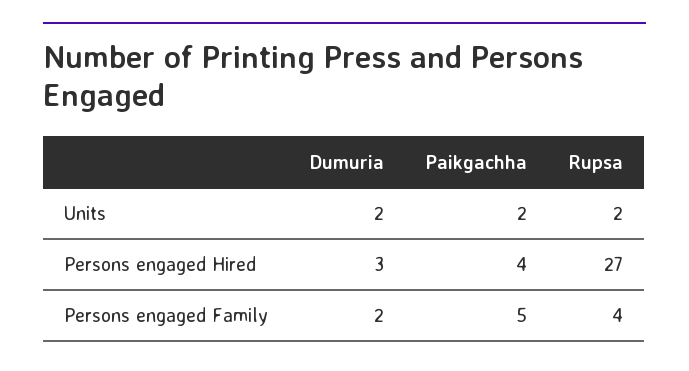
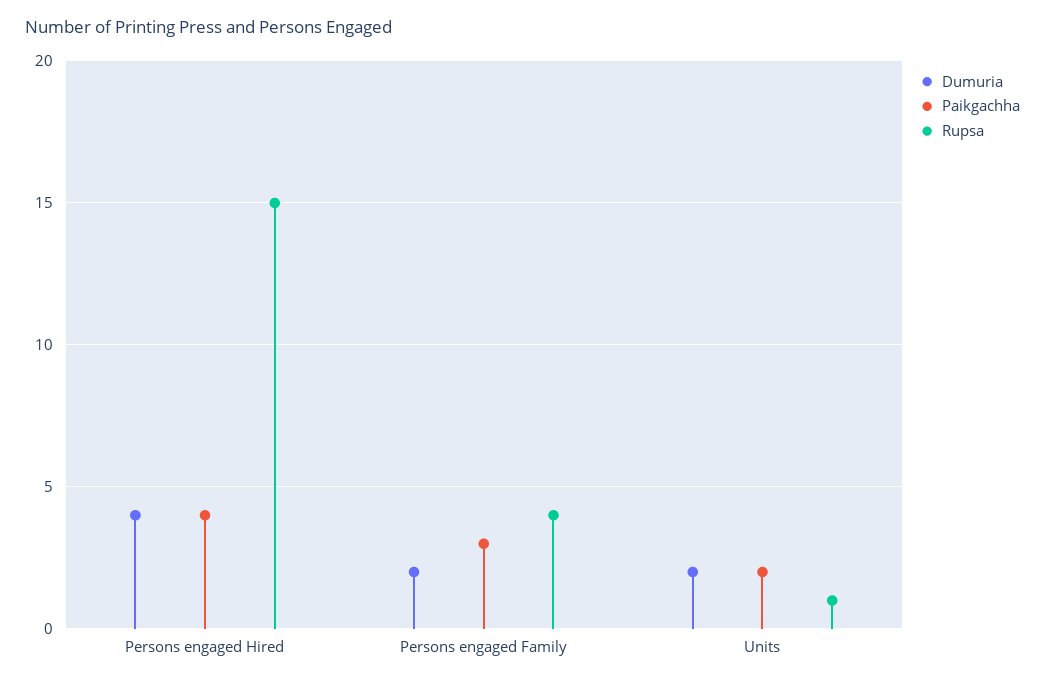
Rupsa, Units: 2 -> 1
Dumuria, Persons engaged Hired: 3 -> 4
Rupsa, Persons engaged Hired: 27 -> 15
Paikgachha, Persons engaged Family: 5 -> 3

